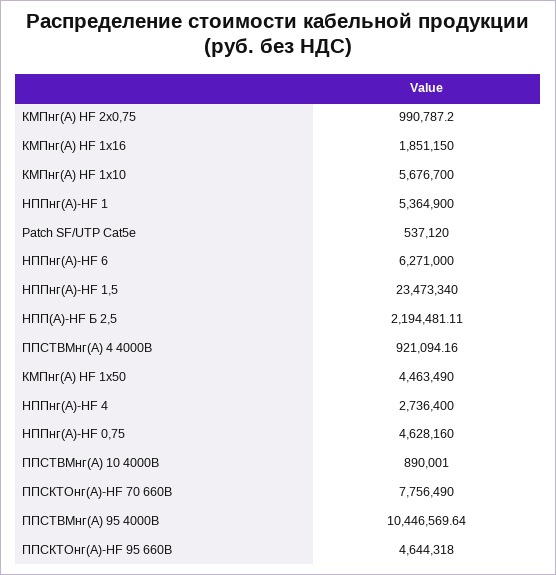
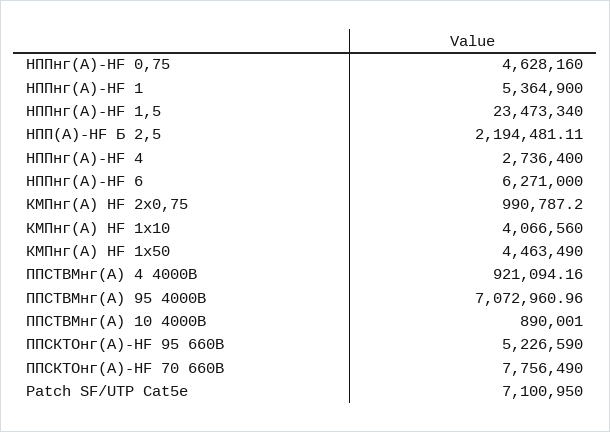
КМПнг(А) HF 1х16: 1851150 -> none
КМПнг(А) HF 1х10: 5676700 -> 4066560
Patch SF/UTP Cat5e: 537120 -> 7100950
ППСТВМнг(А) 95 4000В: 10446569.64 -> 7072960.96
ППСКТОнг(А)-НF 95 660В: 4644318 -> 5226590

